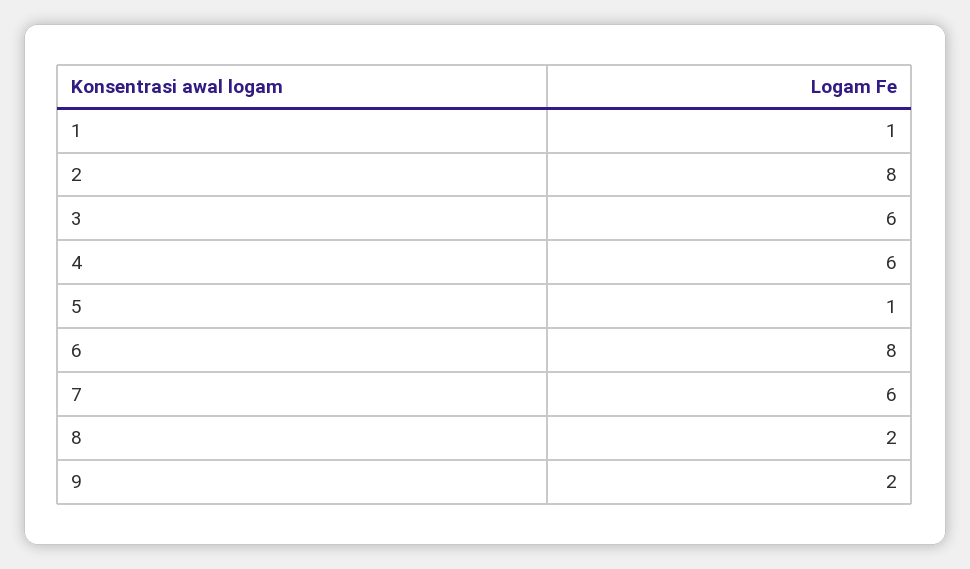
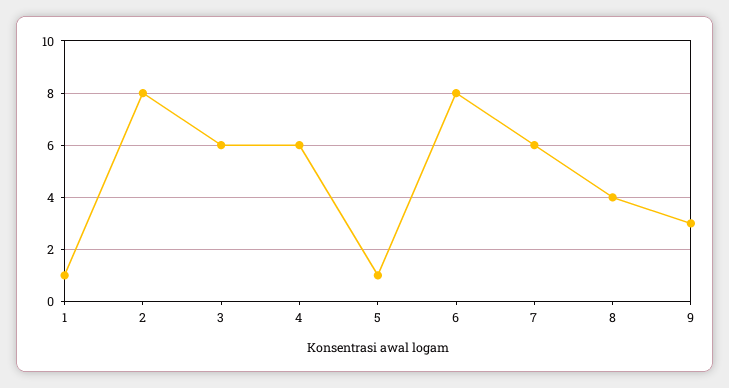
8: 2 -> 4
9: 2 -> 3

